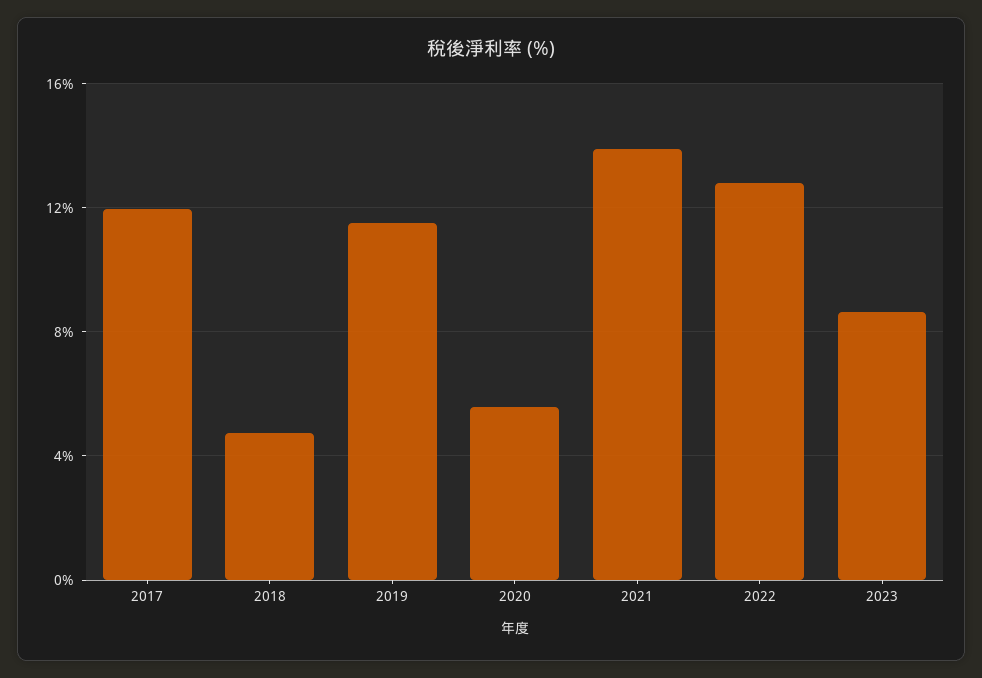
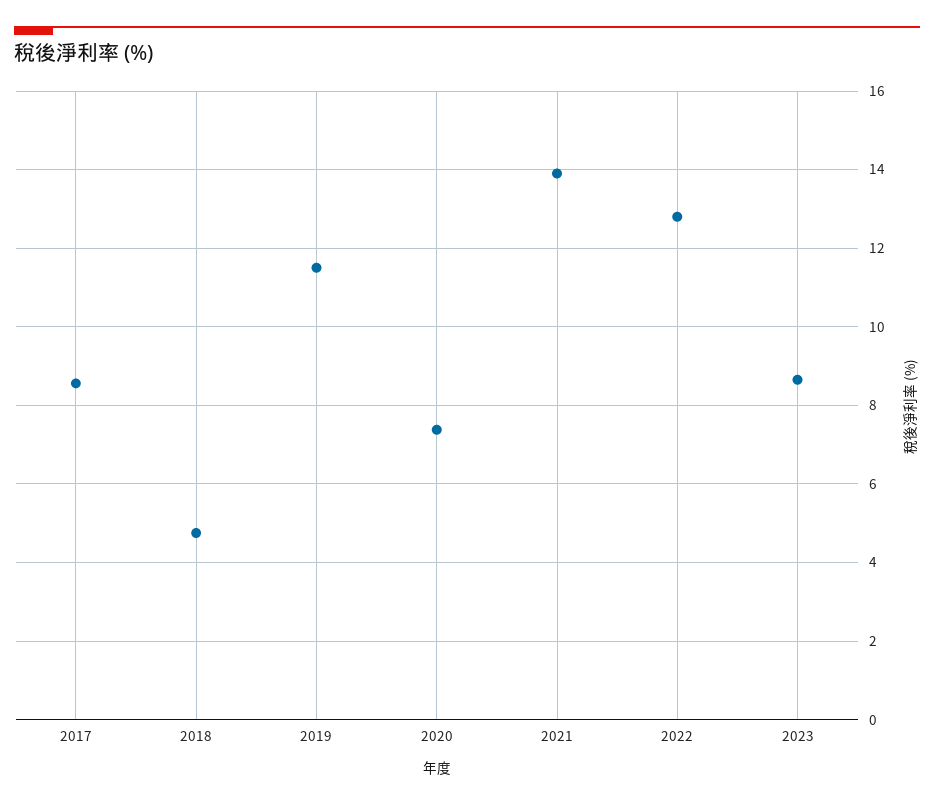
2017: 12 -> 8.6
2020: 5.5 -> 7.4

